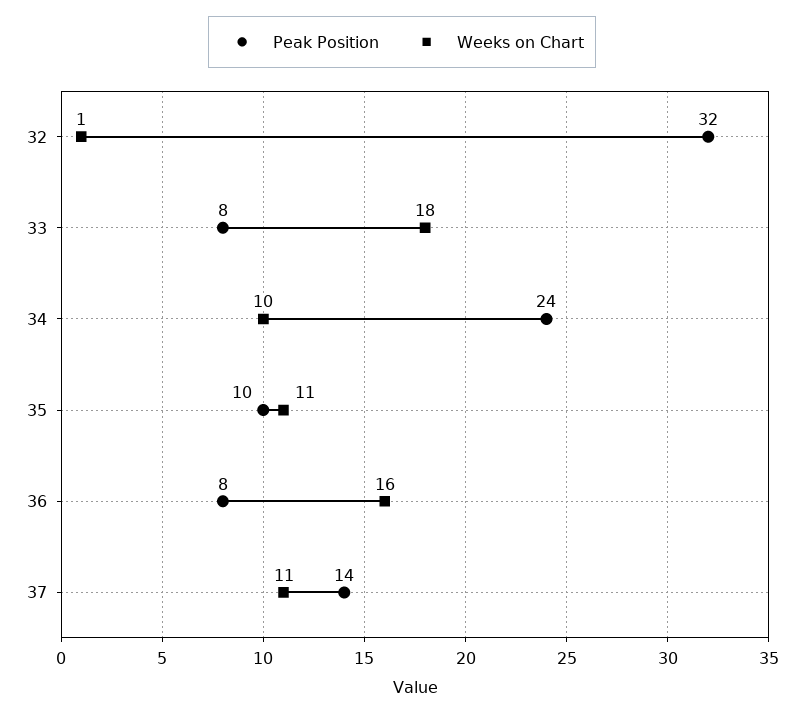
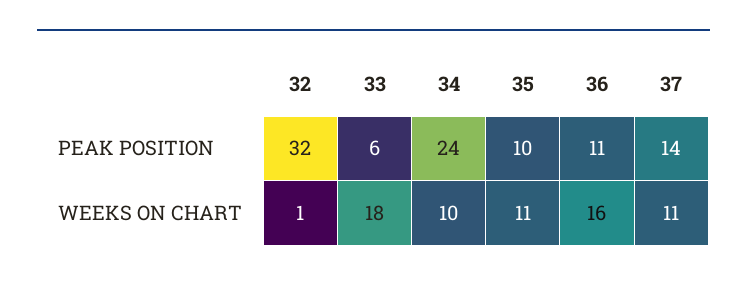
Peak Position, 33: 8 -> 6
Peak Position, 36: 8 -> 11

